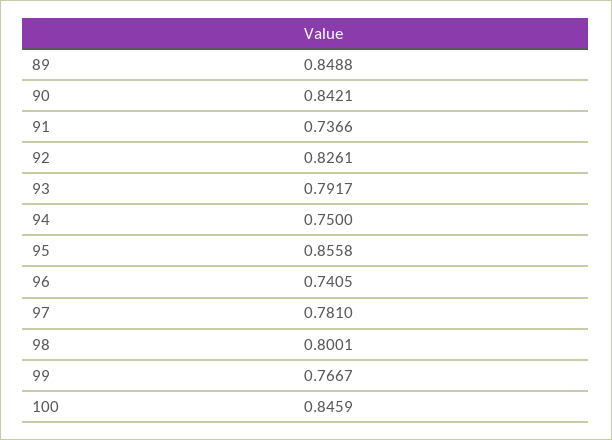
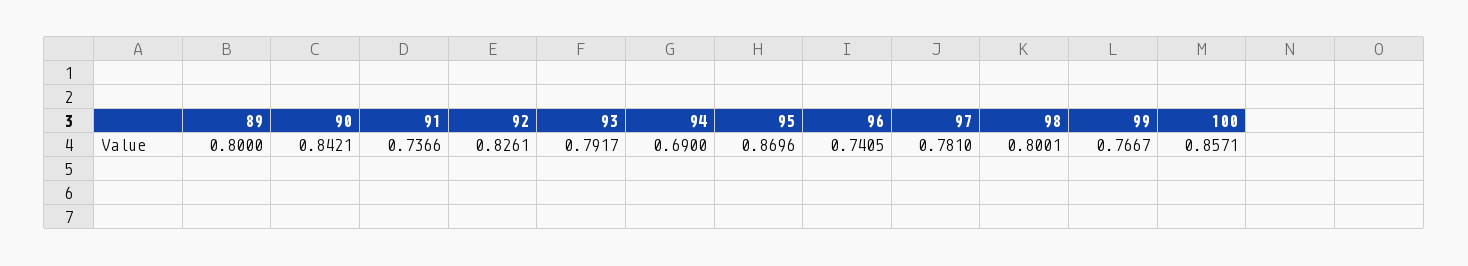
89: 0.8488 -> 0.8
94: 0.75 -> 0.69
95: 0.8558 -> 0.8696
100: 0.8459 -> 0.8571

